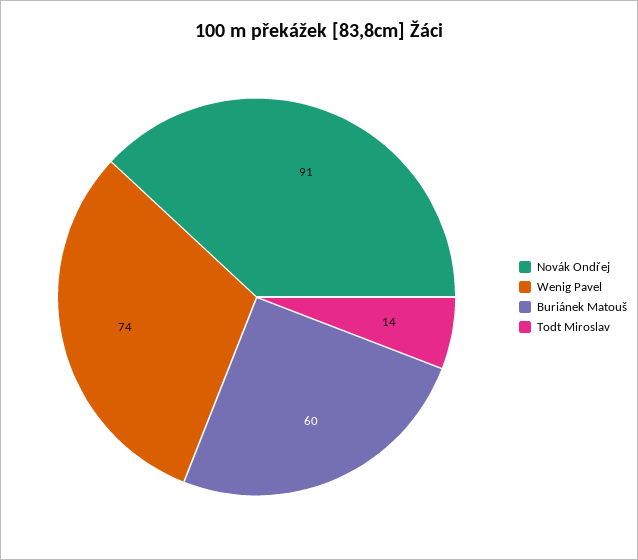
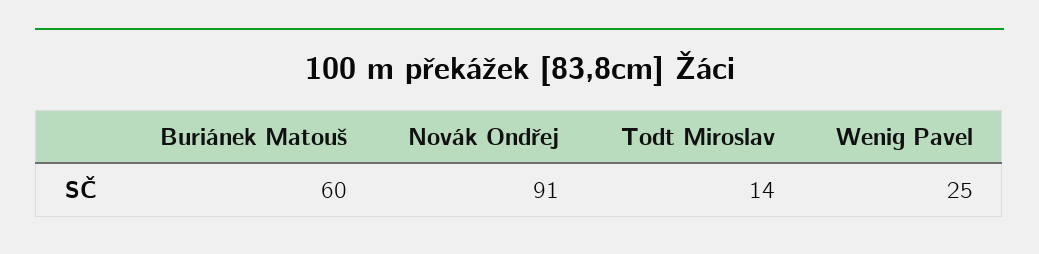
Wenig Pavel: 74 -> 25

